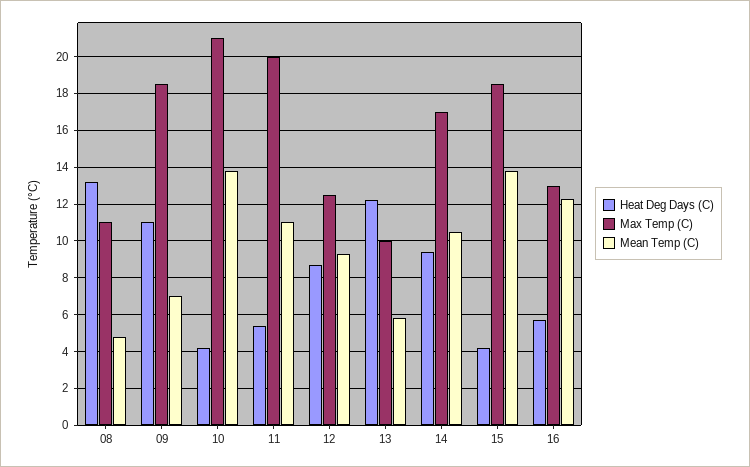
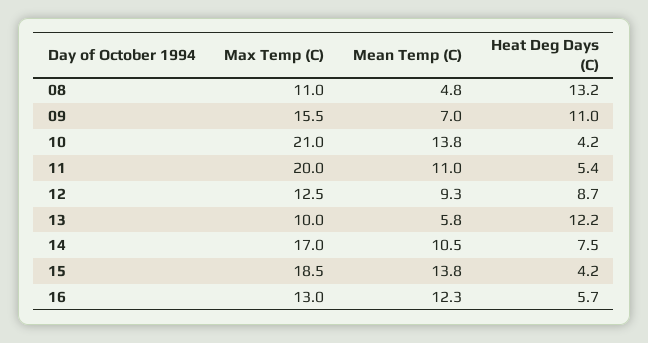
Max Temp (C), 09: 18.5 -> 15.5
Heat Deg Days (C), 14: 9.5 -> 7.5

